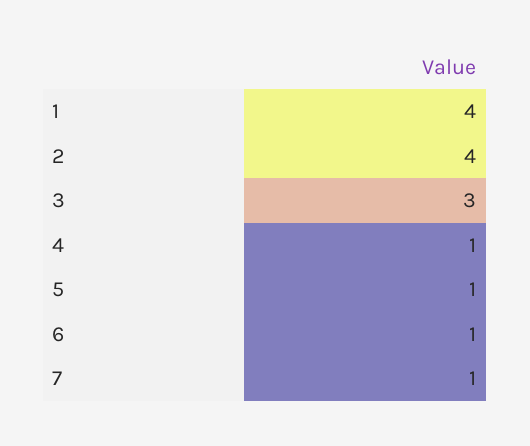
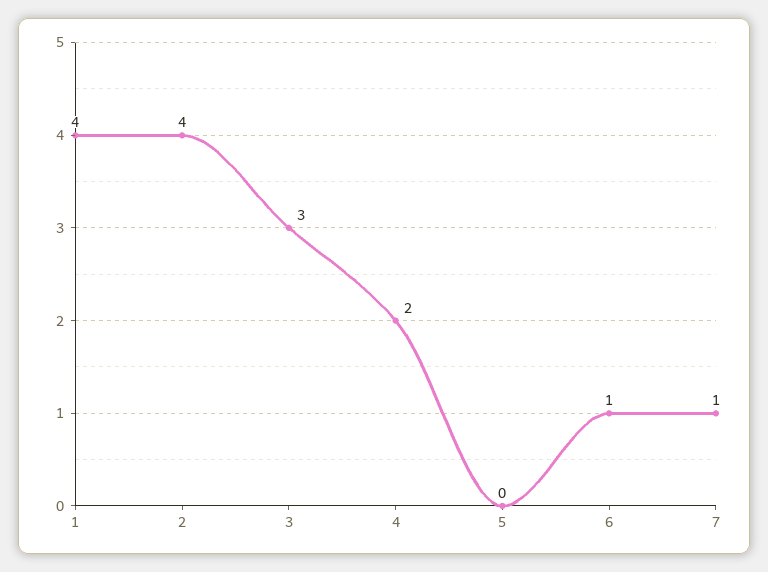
4: 1 -> 2
5: 1 -> 0

